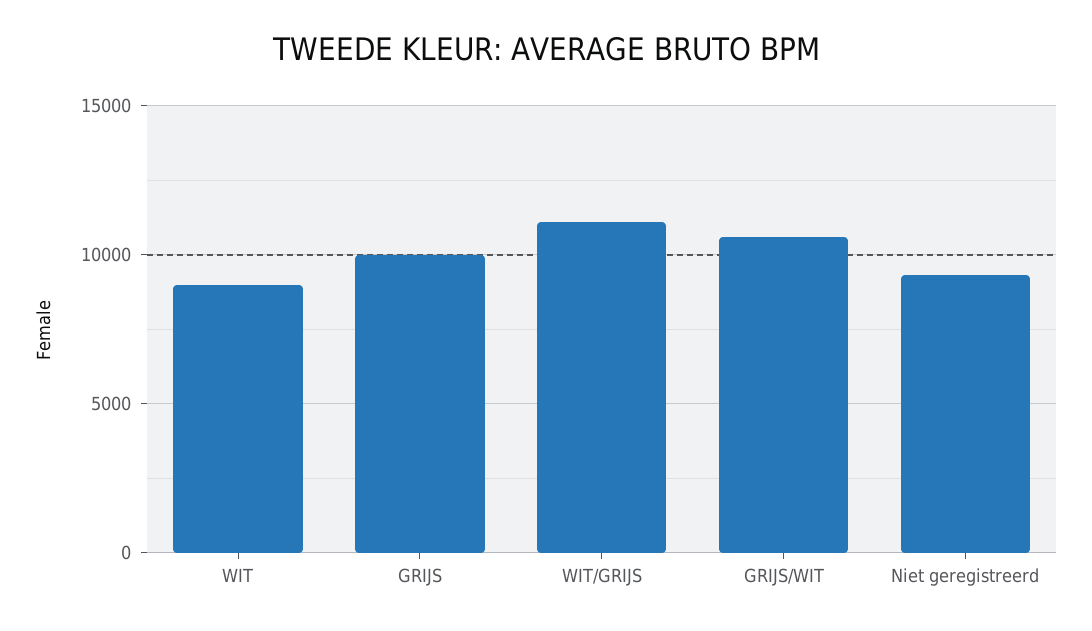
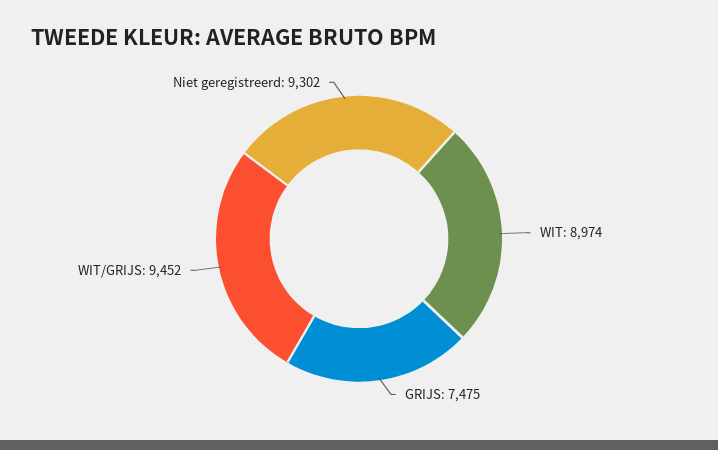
GRIJS: 10000 -> 7475
WIT/GRIJS: 11000 -> 9452
GRIJS/WIT: 10500 -> none

